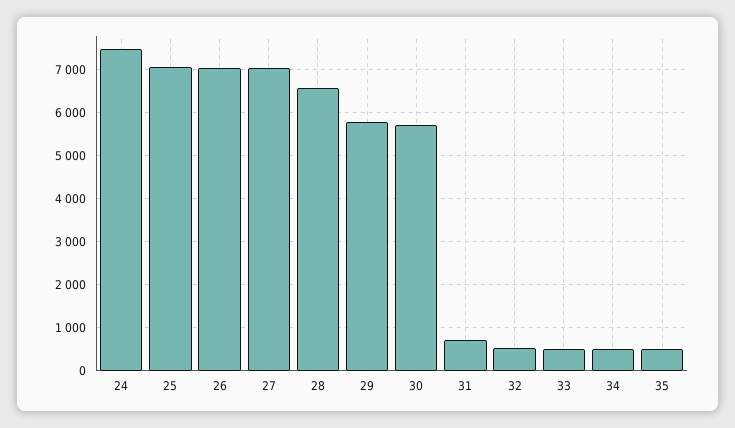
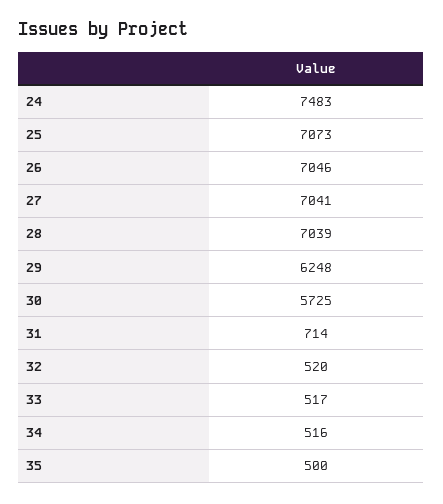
28: 6600 -> 7039
29: 5800 -> 6248

